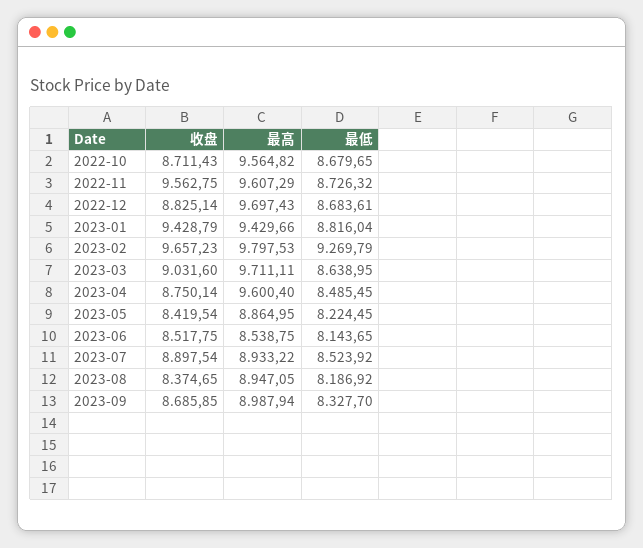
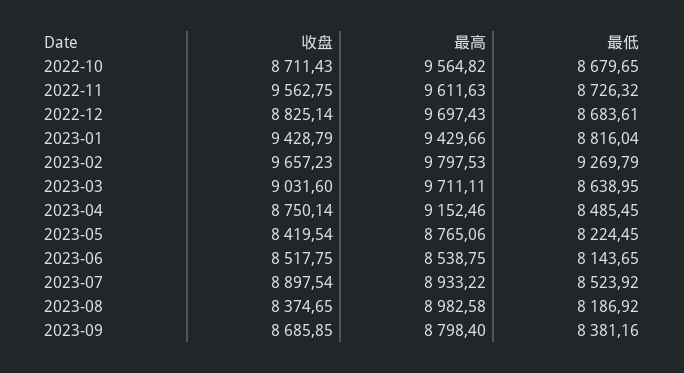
最高, 2022-11: 9607.29 -> 9611.63
最高, 2023-04: 9600.4 -> 9152.46
最高, 2023-05: 8864.95 -> 8765.06
最高, 2023-08: 8947.05 -> 8982.58
最高, 2023-09: 8987.94 -> 8798.4
最低, 2023-09: 8327.7 -> 8381.16

